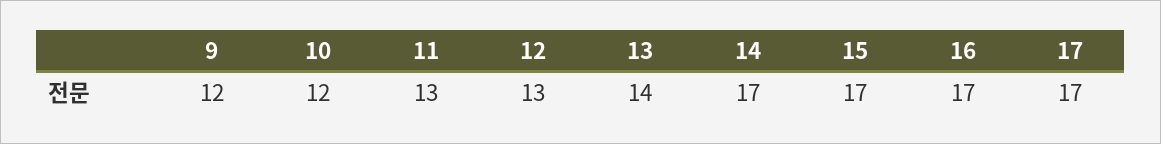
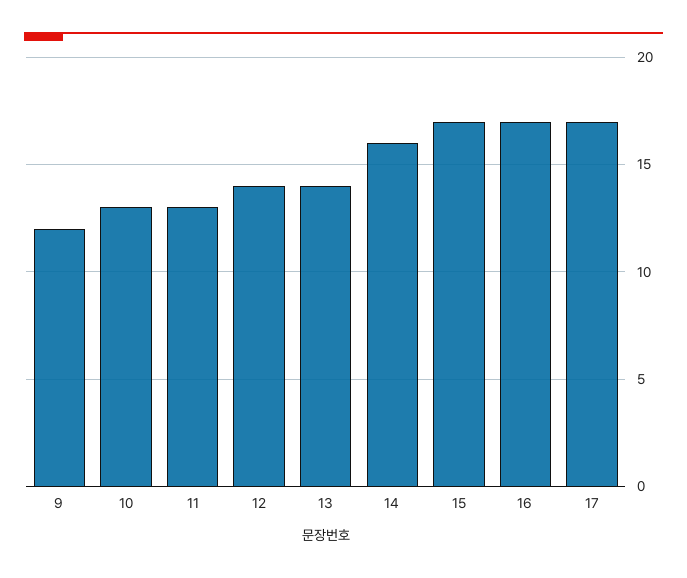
10: 12 -> 13
12: 13 -> 14
14: 17 -> 16

